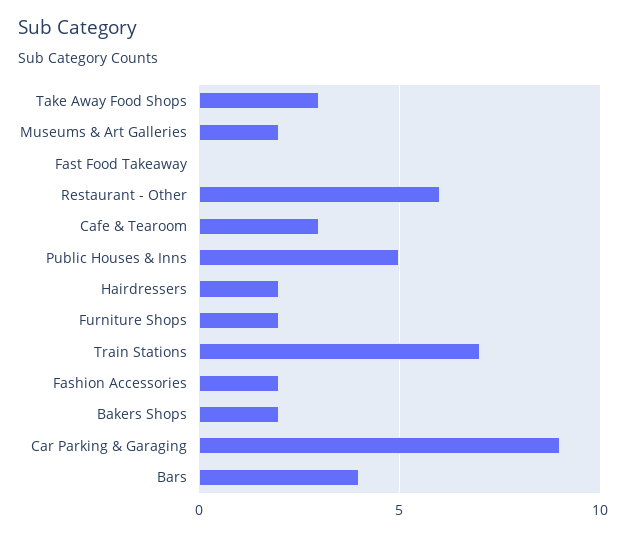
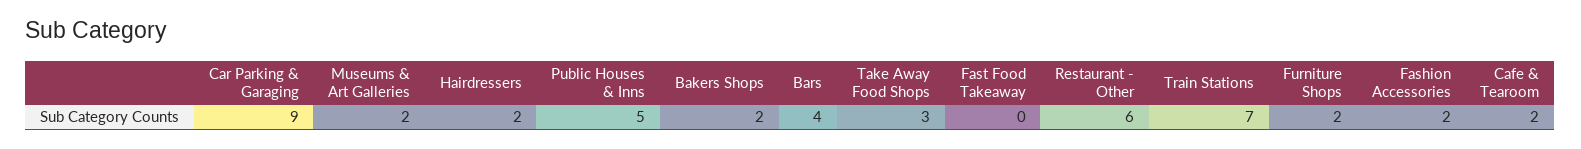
Cafe & Tearoom: 3 -> 2

